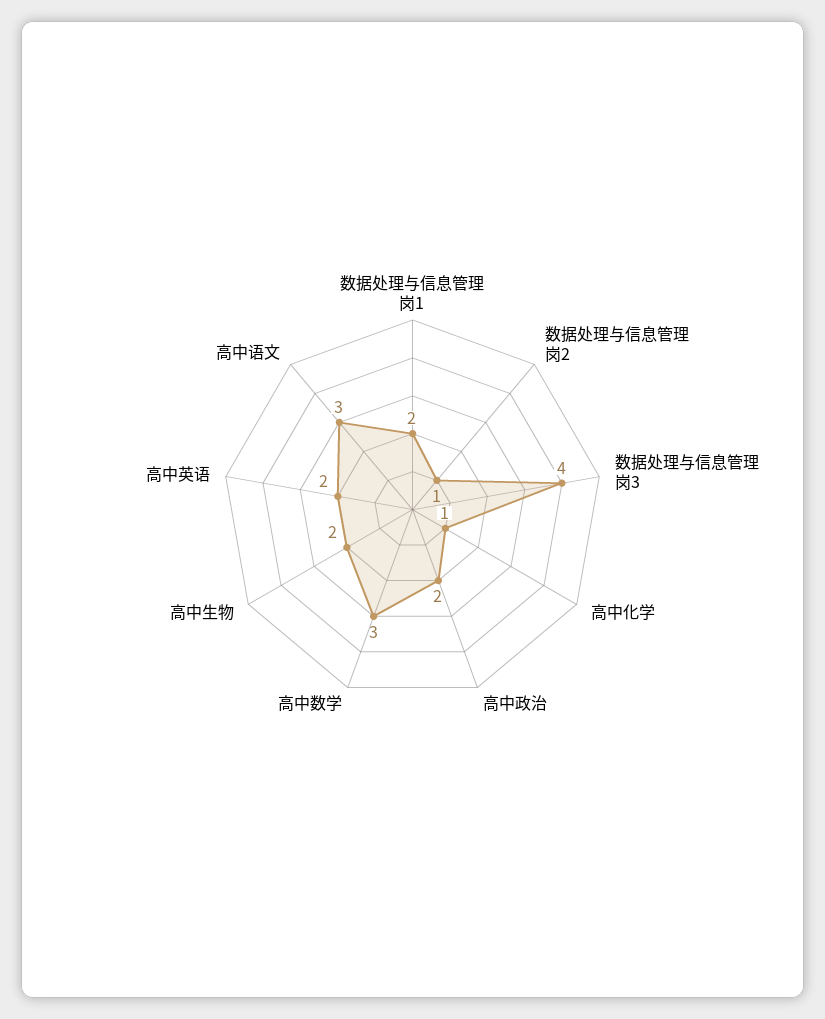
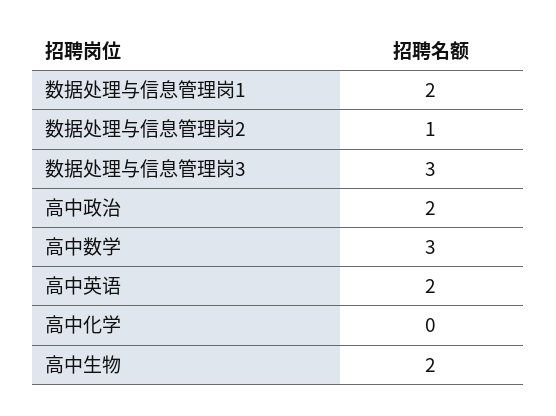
数据处理与信息管理岗3: 4 -> 3
高中化学: 1 -> 0
高中语文: 3 -> none

